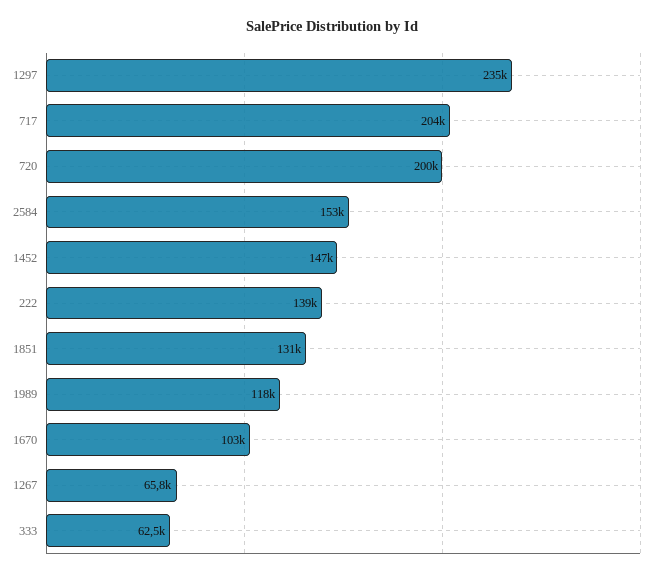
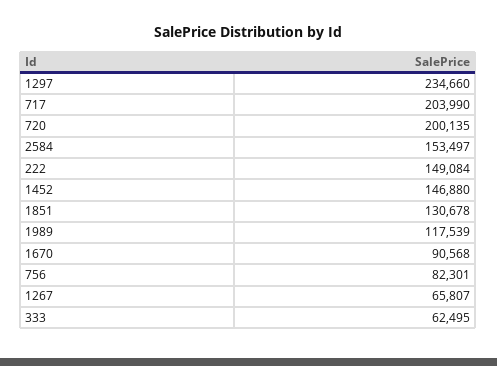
222: 139000 -> 149084
1670: 103000 -> 90568
756: none -> 82301

